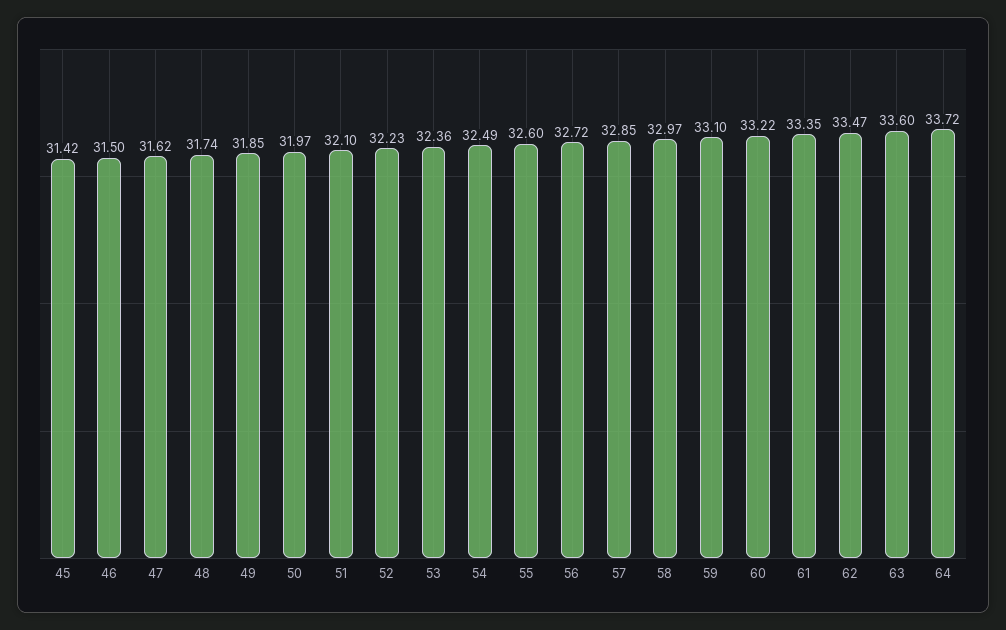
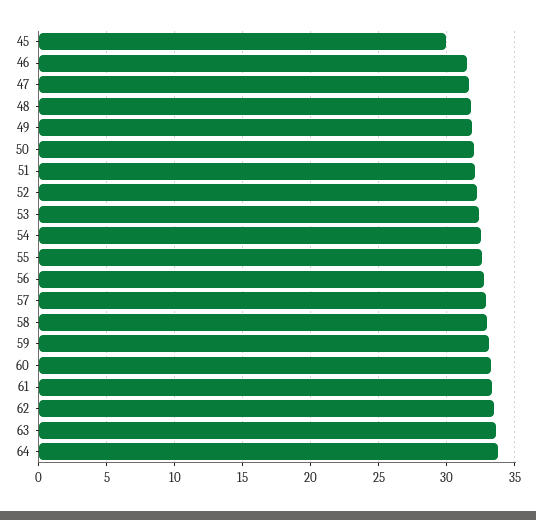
45: 31.42 -> 30

